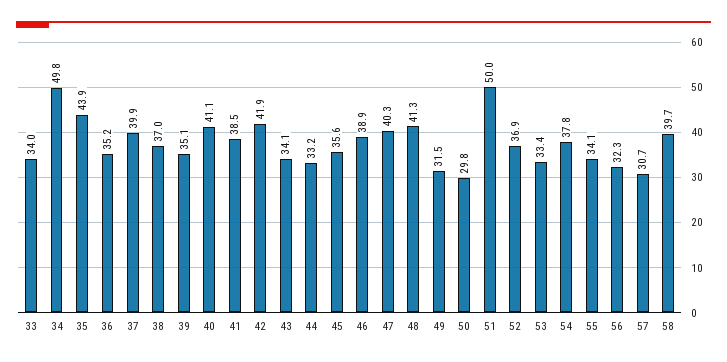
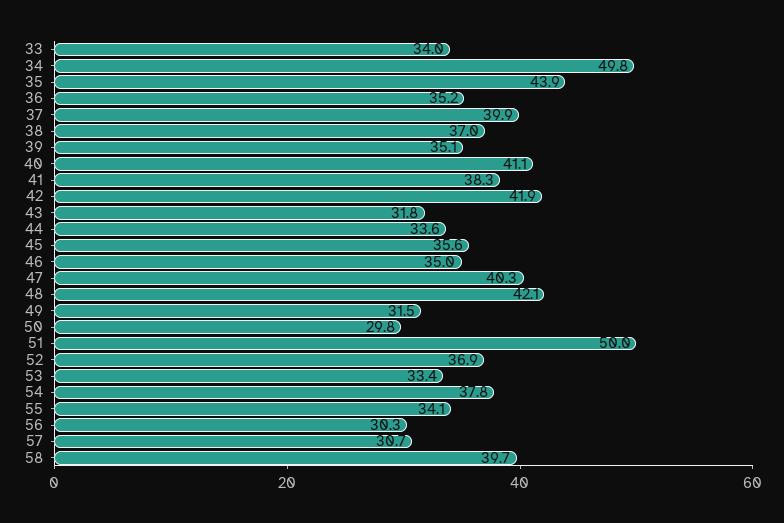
41: 38.5 -> 38.3
43: 34.1 -> 31.8
44: 33.2 -> 33.6
46: 38.9 -> 35
48: 41.3 -> 42.1
56: 32.3 -> 30.3

